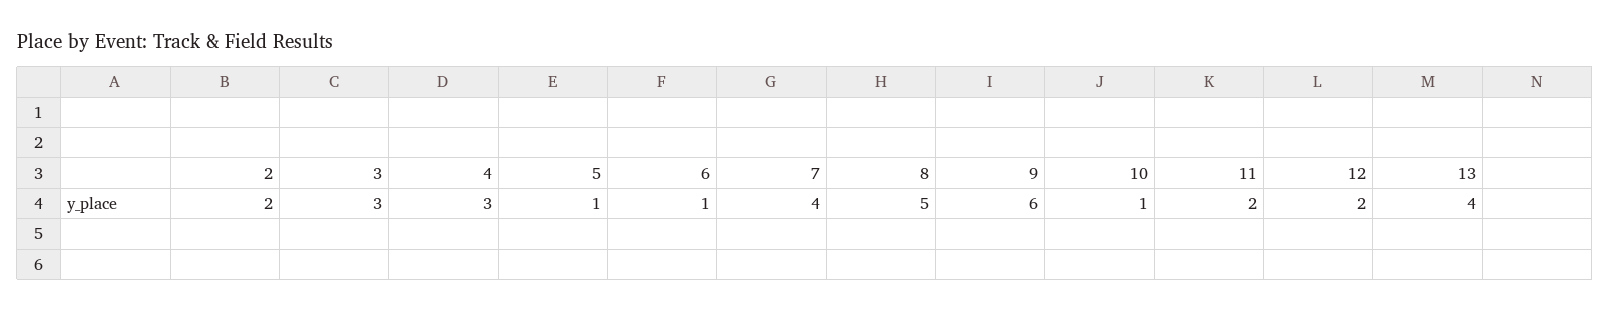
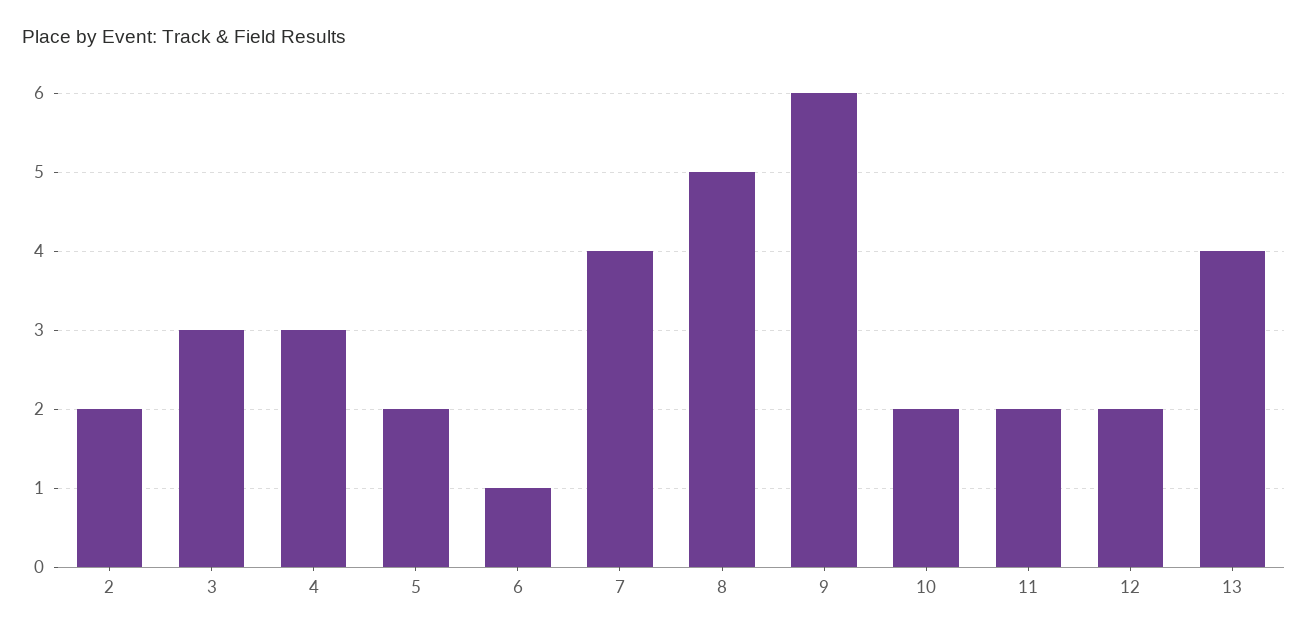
5: 1 -> 2
10: 1 -> 2

